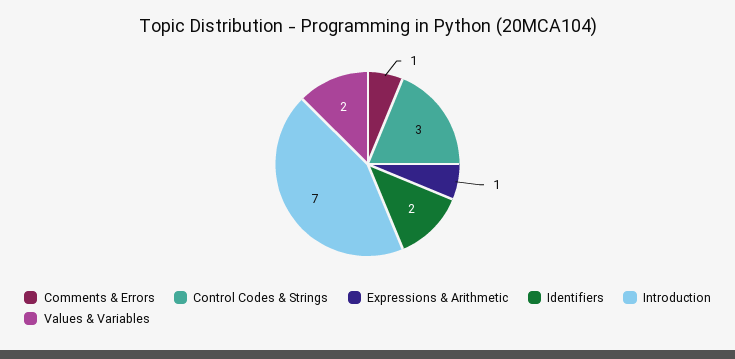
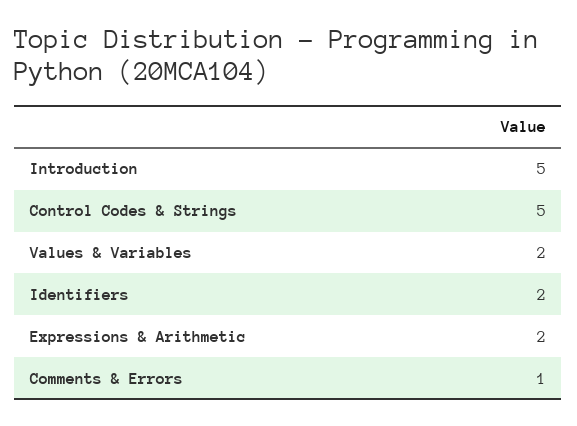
Control Codes & Strings: 3 -> 5
Expressions & Arithmetic: 1 -> 2
Introduction: 7 -> 5

